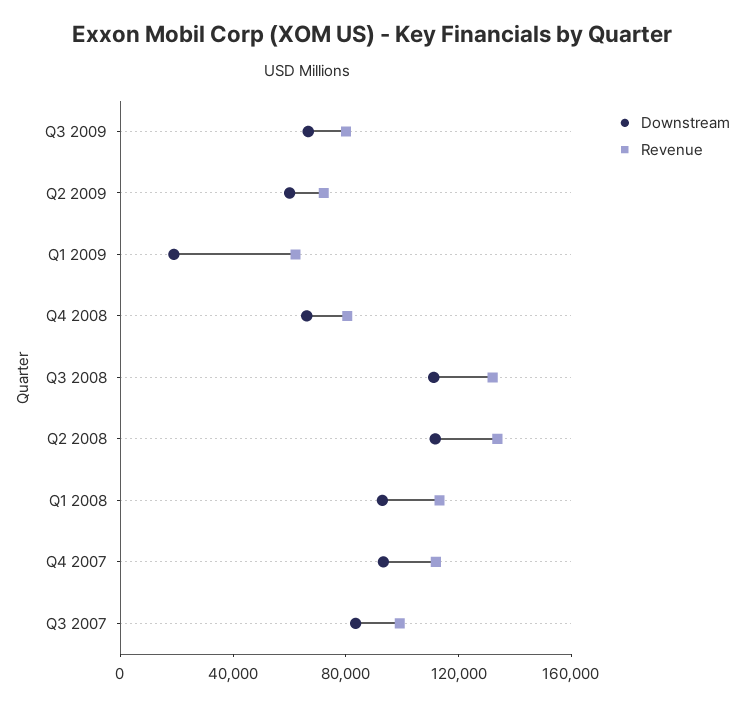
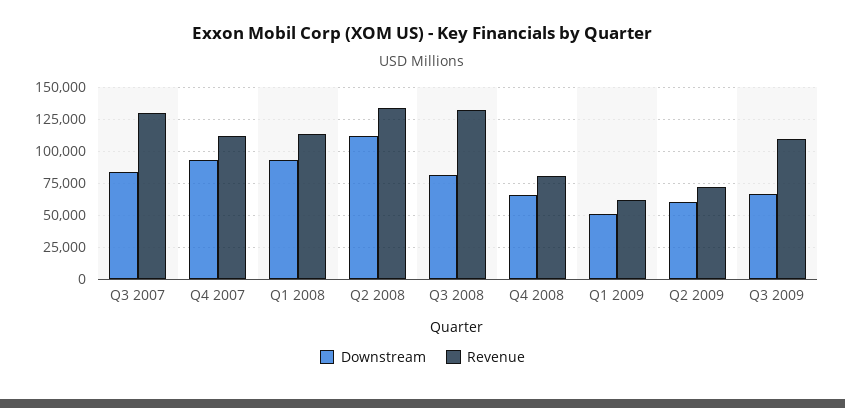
Revenue, Q3 2009: 80000 -> 110000
Downstream, Q1 2009: 20000 -> 50000
Downstream, Q3 2008: 110000 -> 80000
Revenue, Q3 2007: 100000 -> 130000

